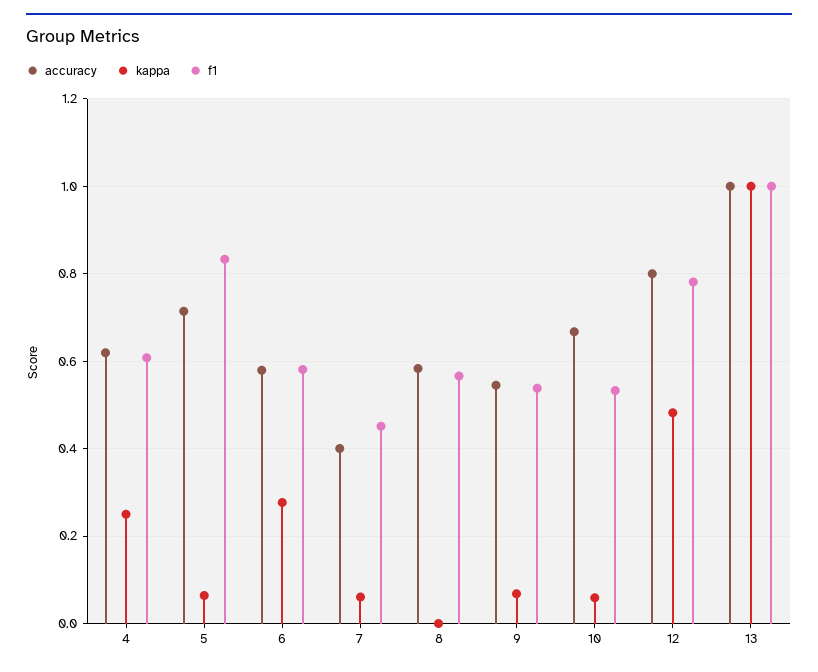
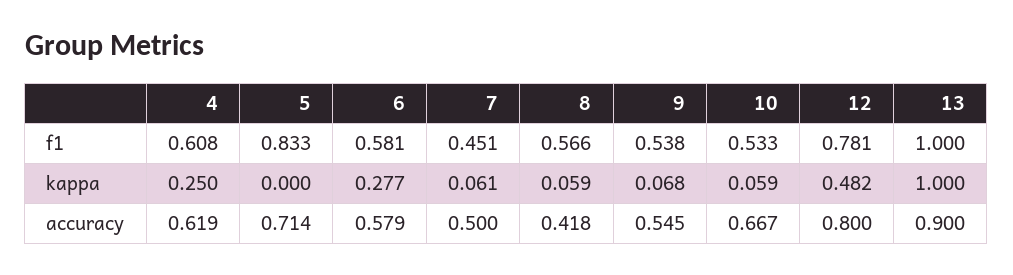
kappa, 5: 0.06 -> 0
accuracy, 7: 0.4 -> 0.5
accuracy, 8: 0.58 -> 0.418
kappa, 8: 0 -> 0.059
accuracy, 13: 1 -> 0.9

